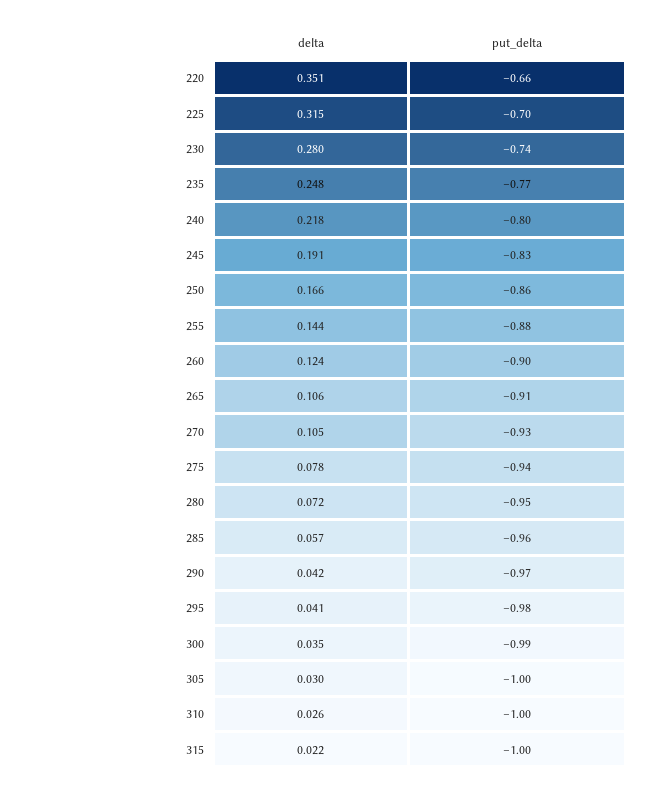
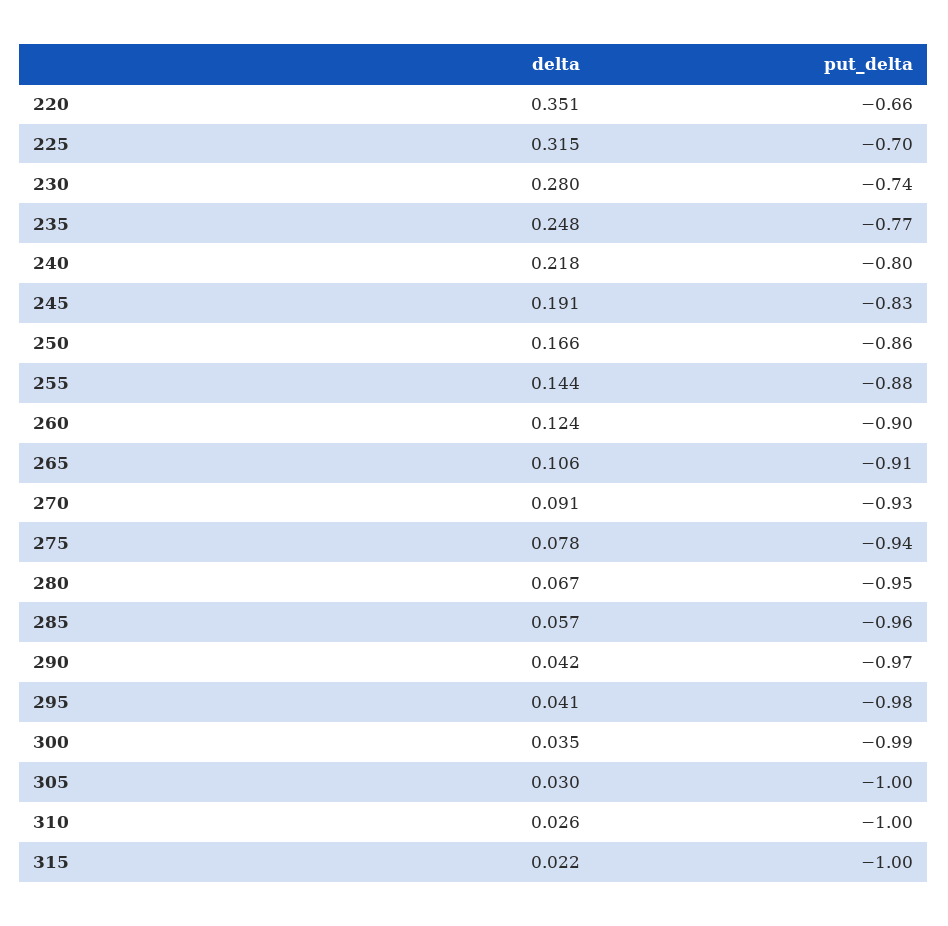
delta, 270: 0.105 -> 0.091
delta, 280: 0.072 -> 0.067

